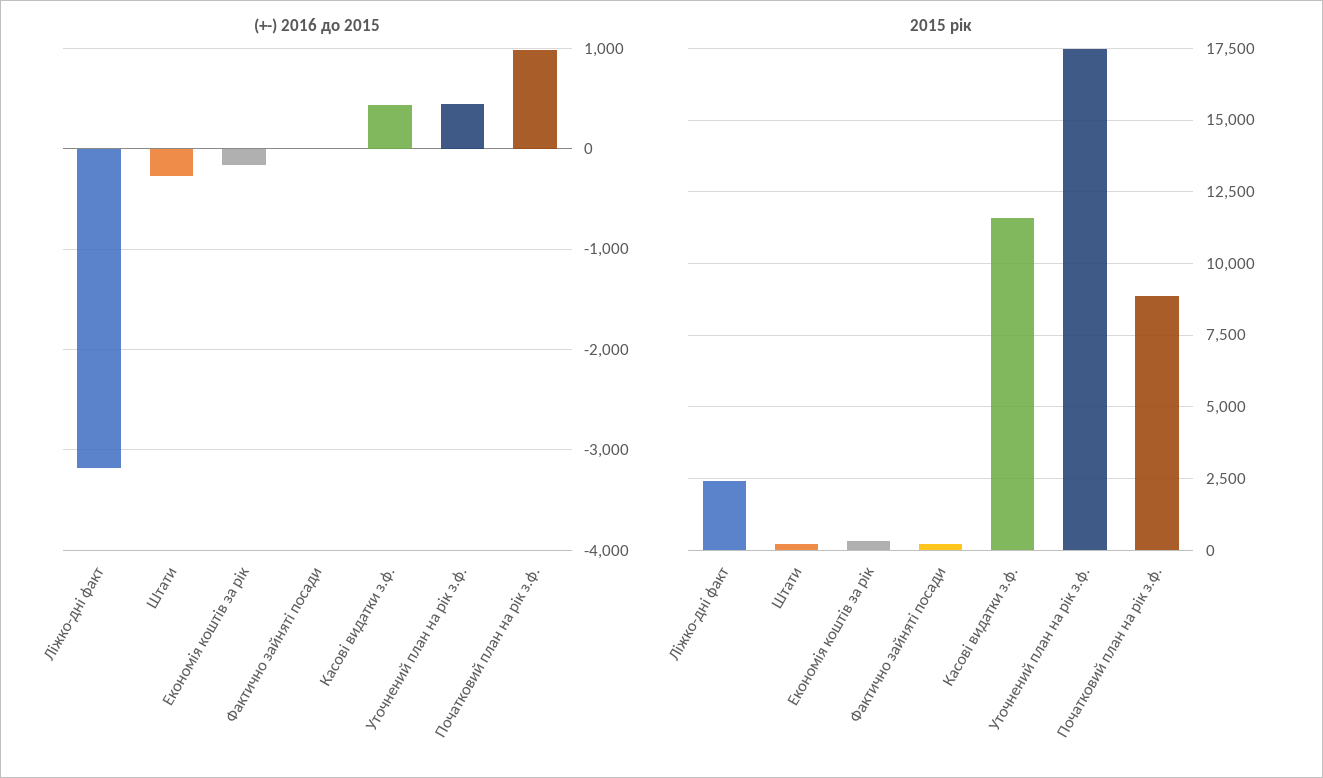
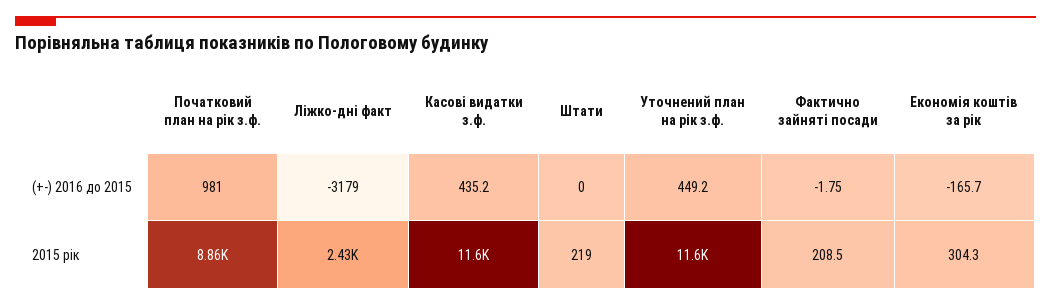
(+-) 2016 до 2015, Штати: -300 -> 0
2015 рік, Уточнений план на рік з.ф.: 17500 -> 11600

